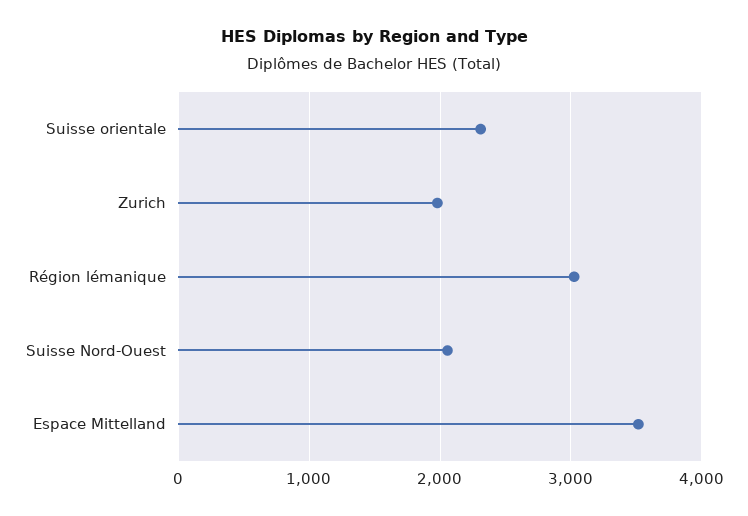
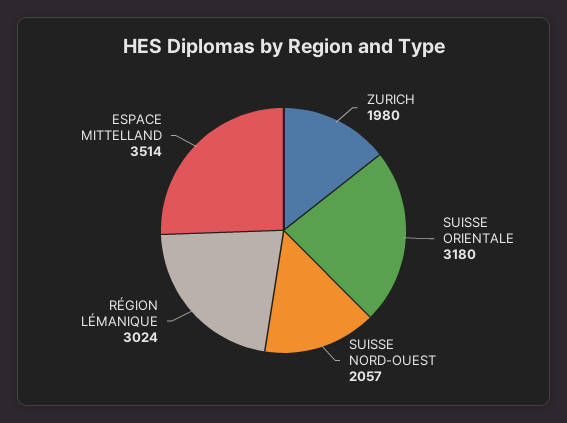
Suisse orientale: 2300 -> 3180

